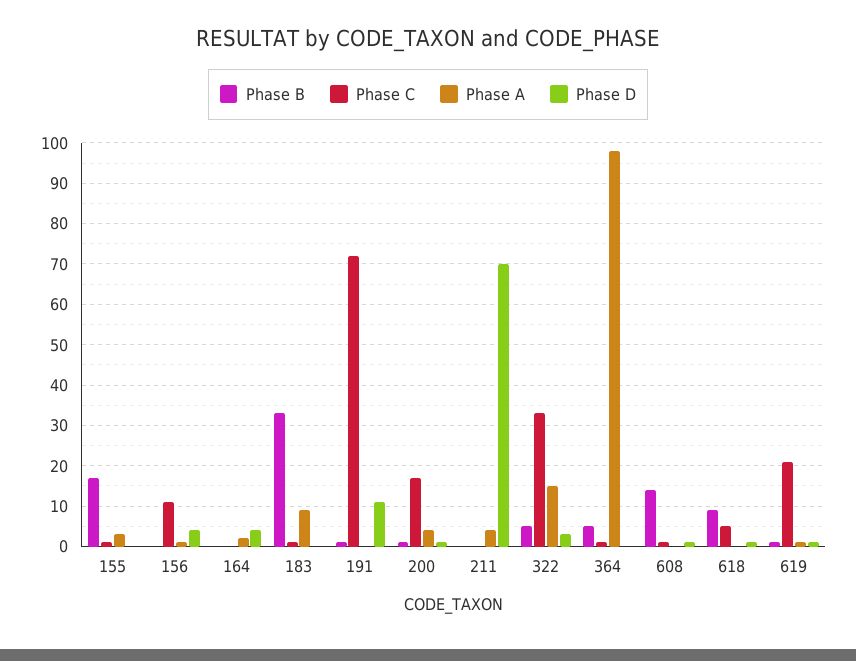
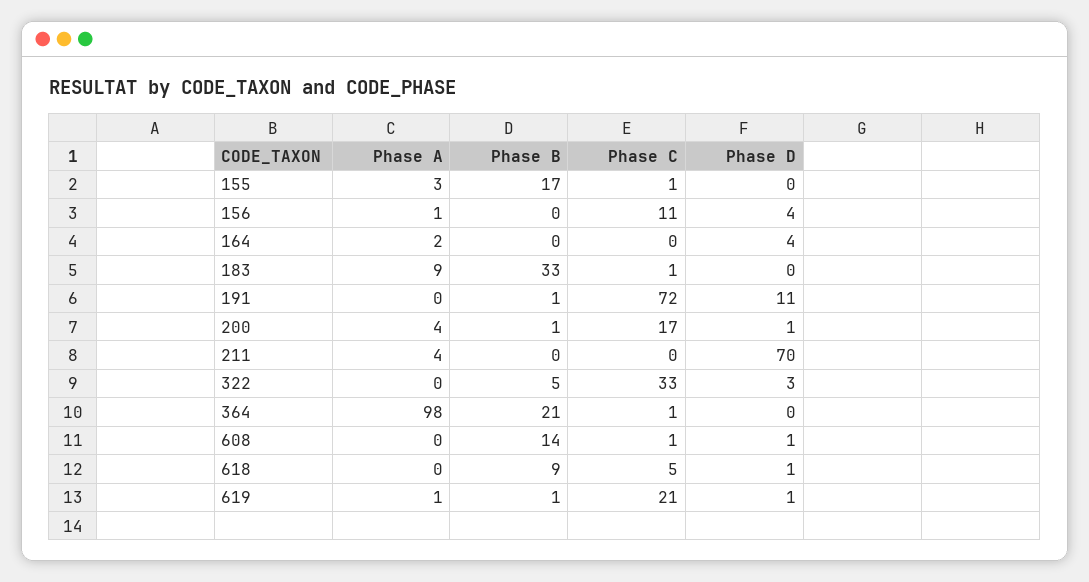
Phase A, 322: 15 -> 0
Phase B, 364: 5 -> 21

